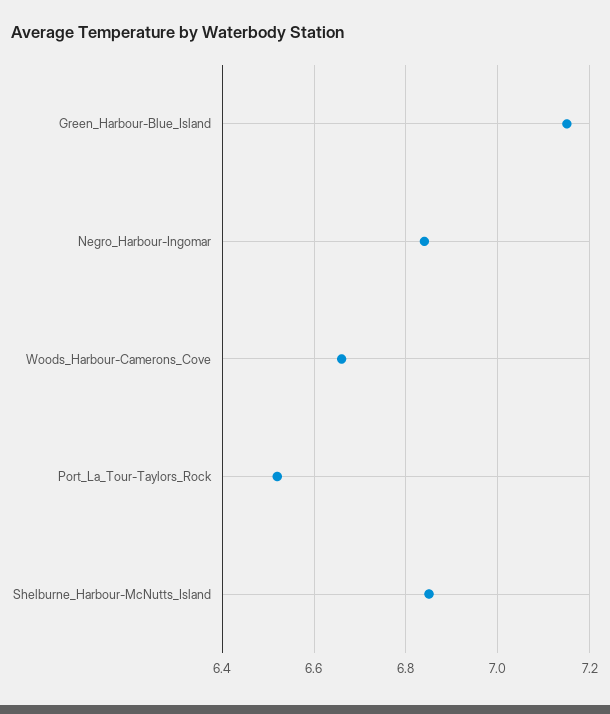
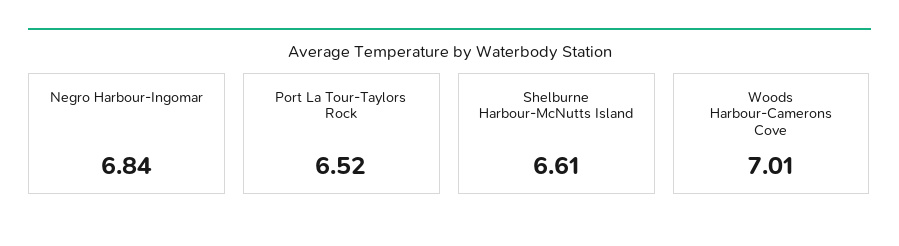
Green_Harbour-Blue_Island: 7.15 -> none
Woods_Harbour-Camerons_Cove: 6.65 -> 7.01
Shelburne_Harbour-McNutts_Island: 6.85 -> 6.61

